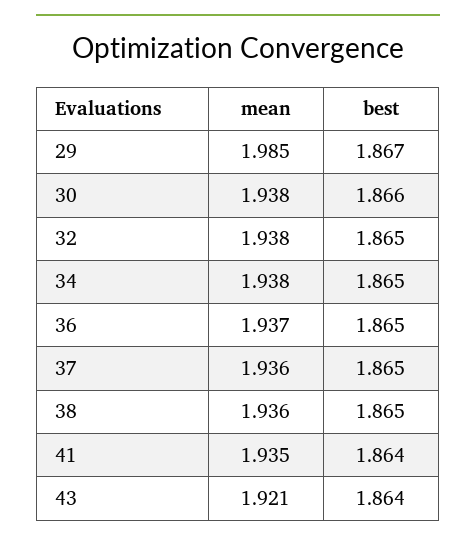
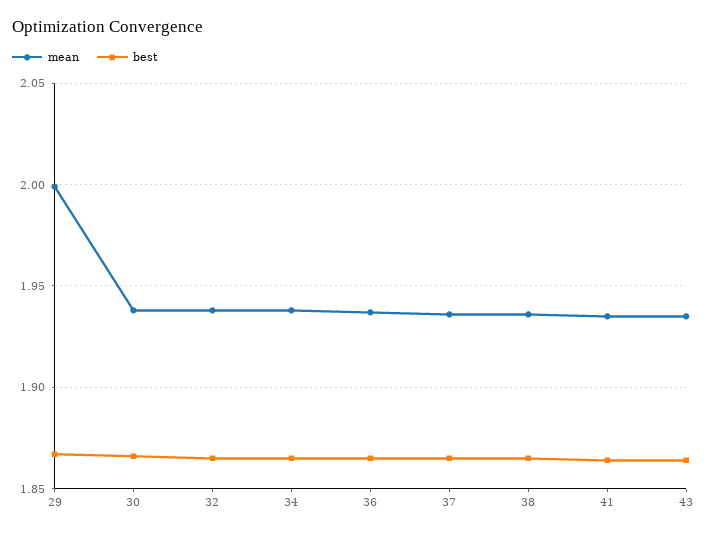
mean, 29: 1.985 -> 2
mean, 43: 1.921 -> 1.935

